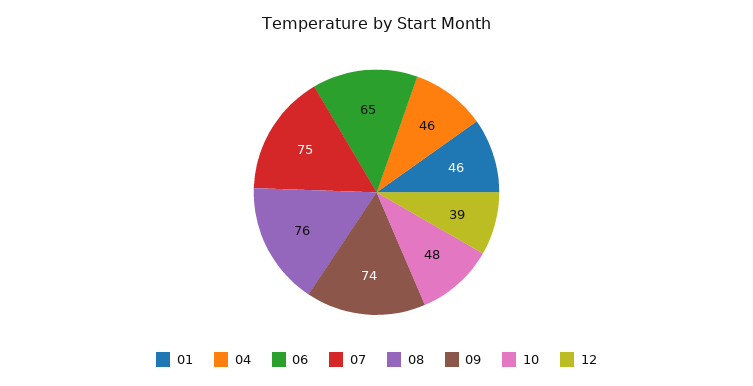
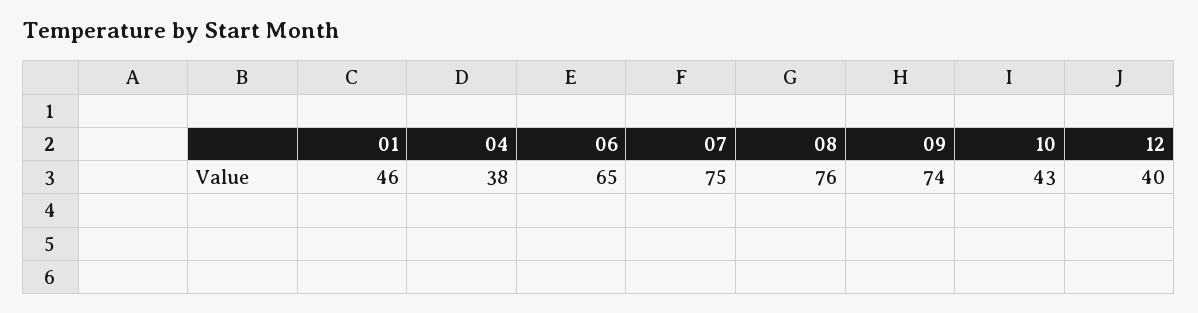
04: 46 -> 38
10: 48 -> 43
12: 39 -> 40

